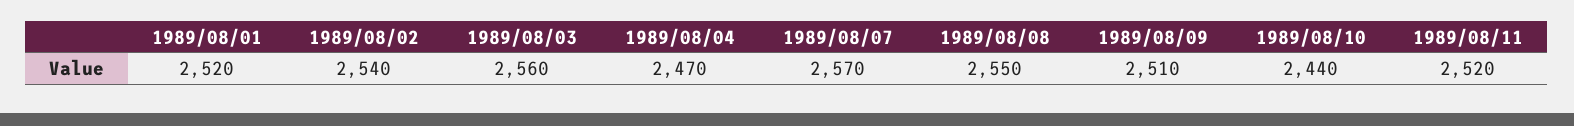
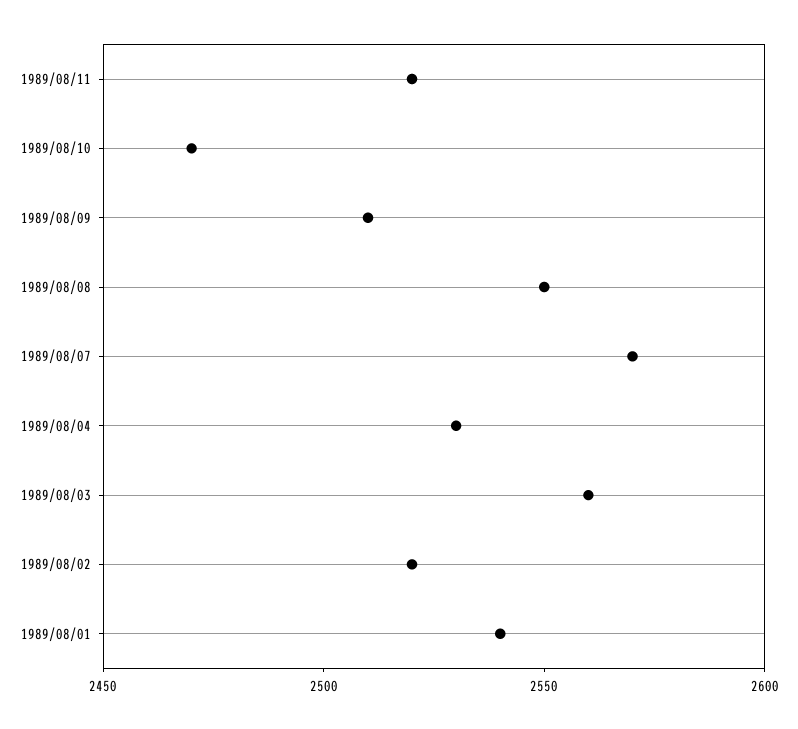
1989/08/01: 2520 -> 2540
1989/08/02: 2540 -> 2520
1989/08/04: 2470 -> 2530
1989/08/10: 2440 -> 2470

